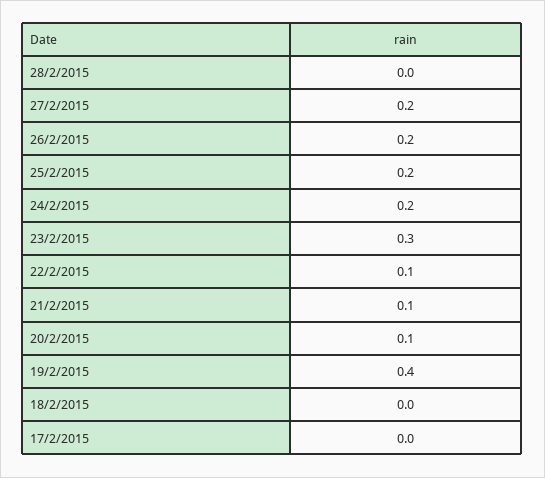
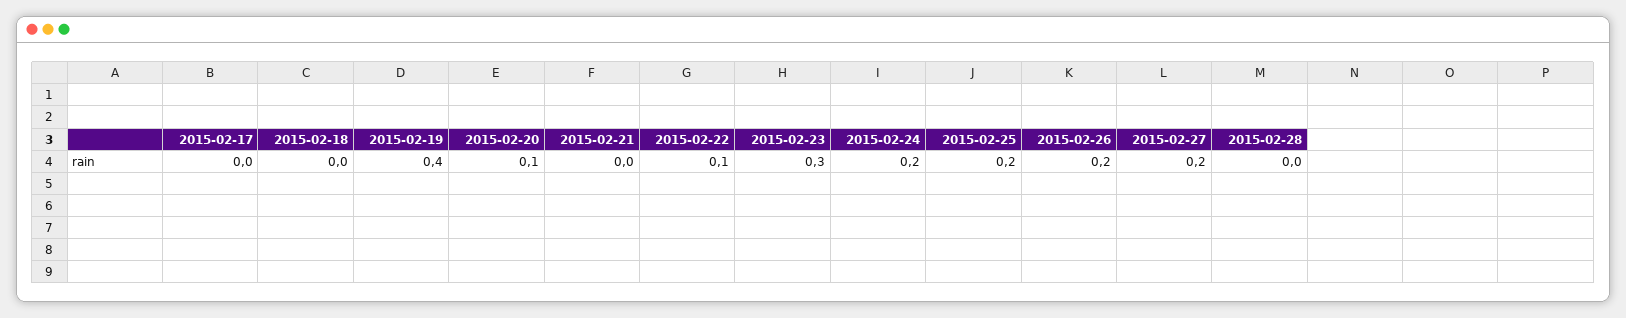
21/2/2015: 0.1 -> 0

